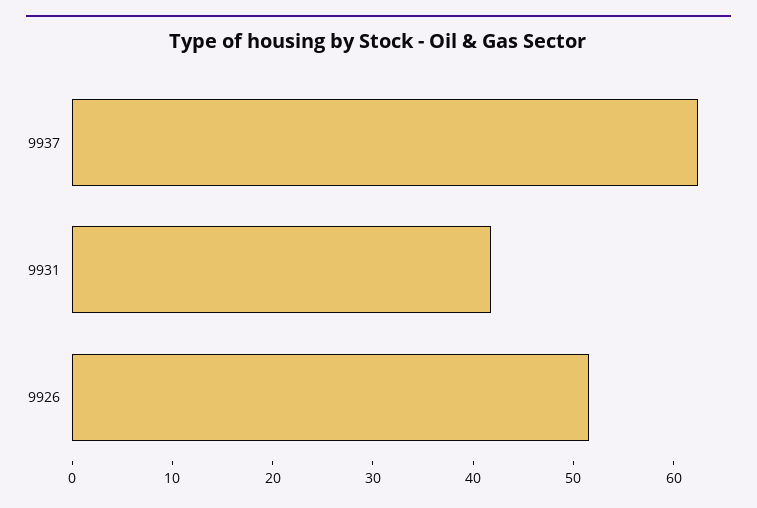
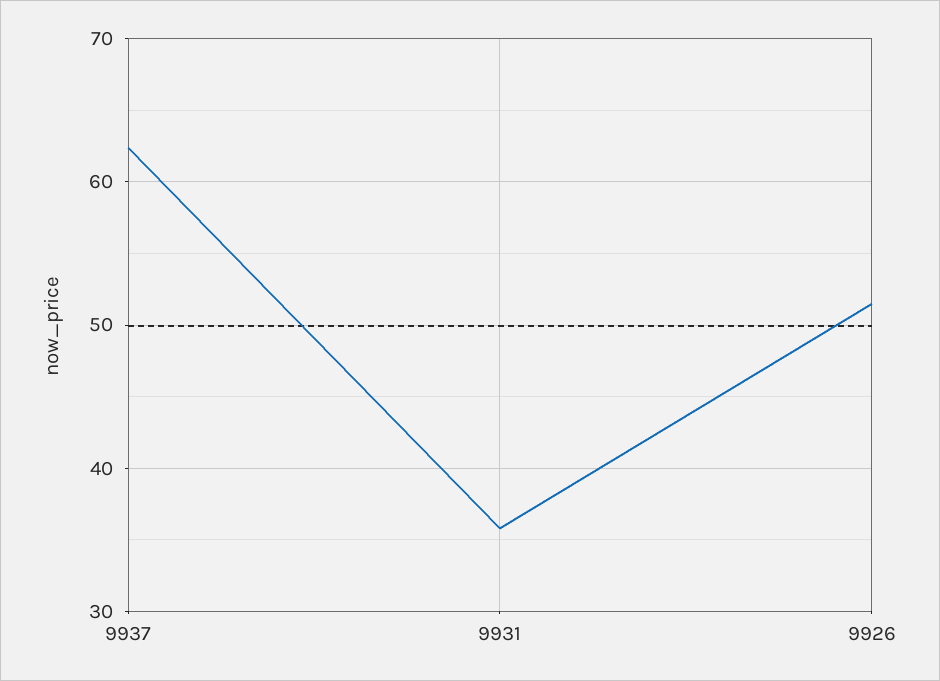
9931: 42 -> 36

